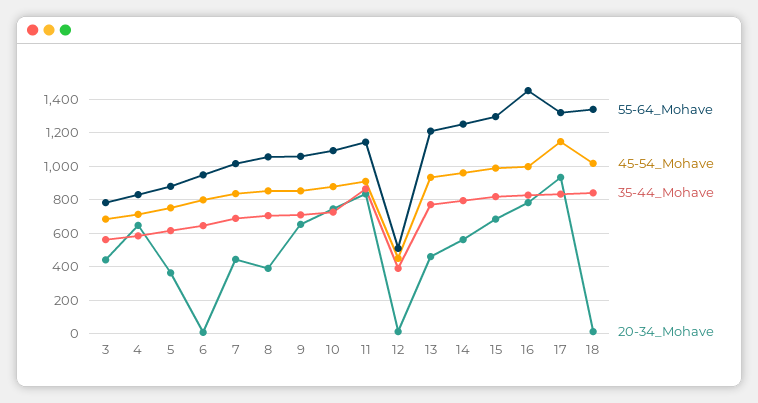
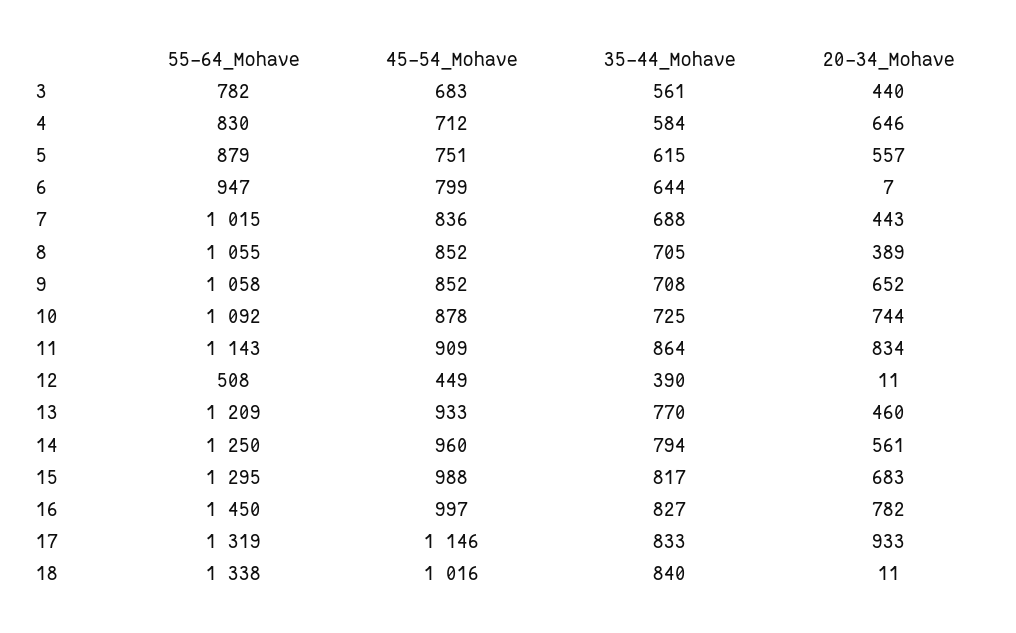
20-34_Mohave, 5: 350 -> 557

